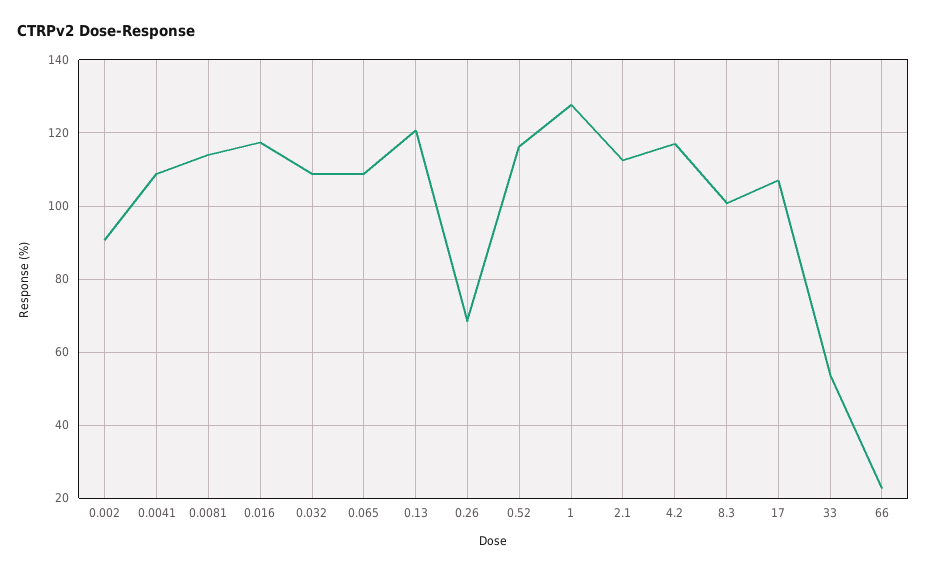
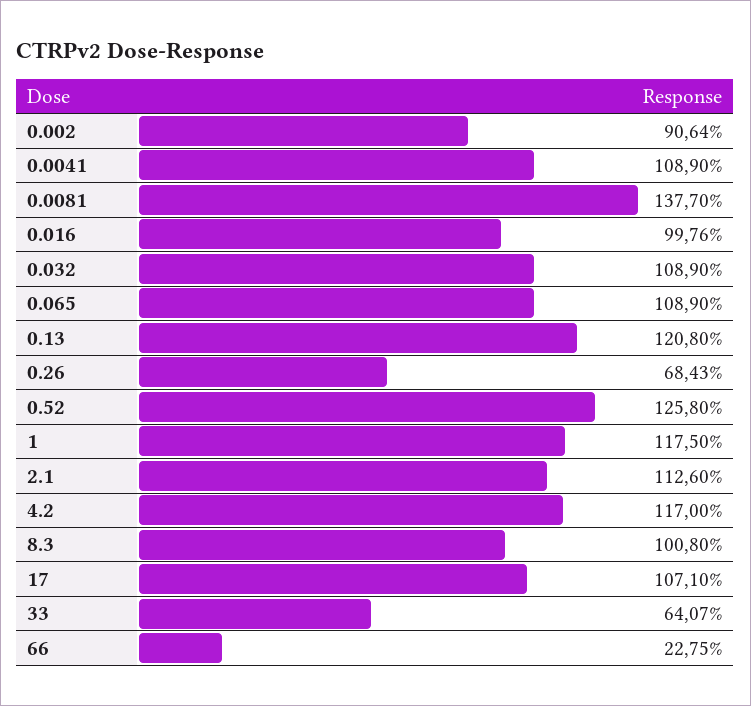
0.0081: 114 -> 137.7
0.016: 118 -> 99.76
0.52: 116 -> 125.8
1: 128 -> 117.5
33: 54 -> 64.07

